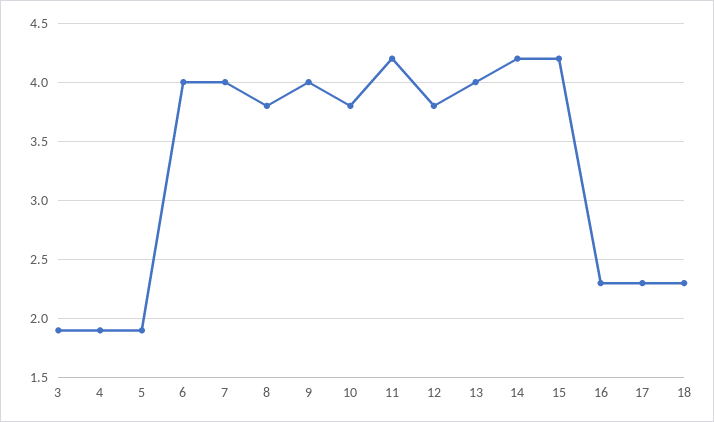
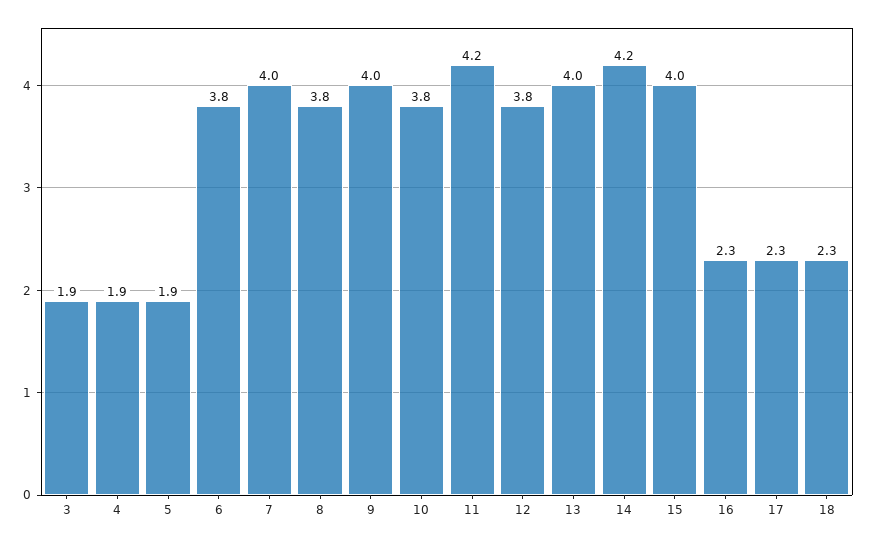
6: 4 -> 3.8
15: 4.2 -> 4

